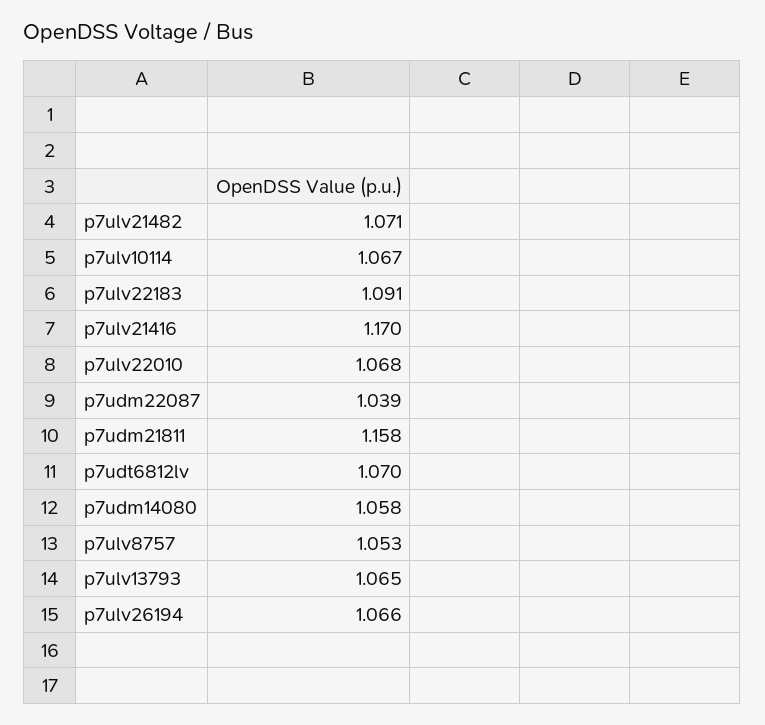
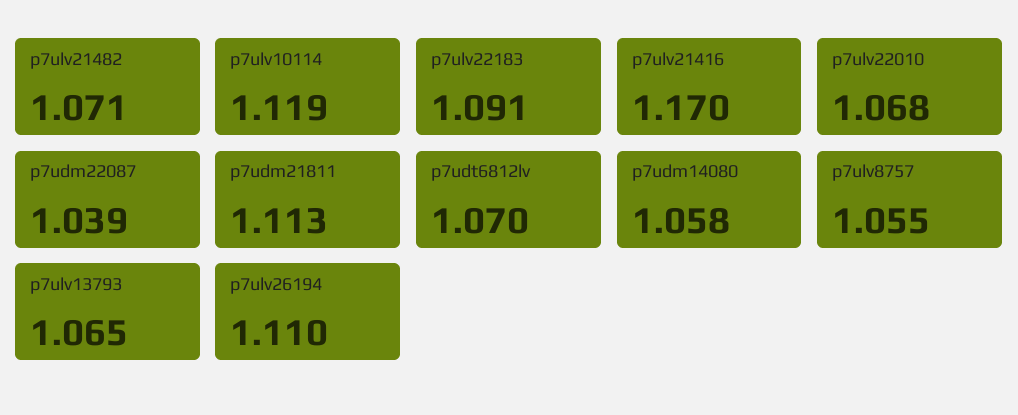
p7ulv10114: 1.067 -> 1.119
p7udm21811: 1.158 -> 1.113
p7ulv8757: 1.053 -> 1.055
p7ulv26194: 1.066 -> 1.11

